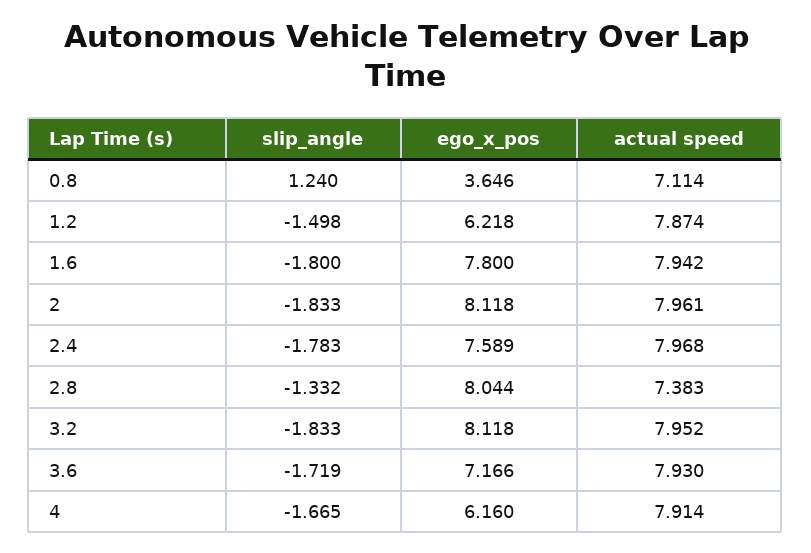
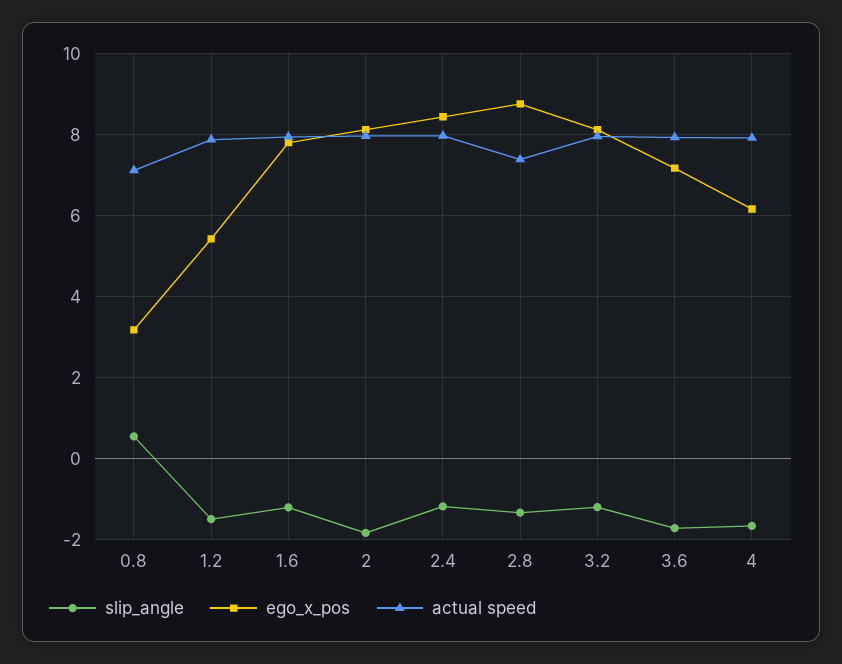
slip_angle, 0.8: 1.24 -> 0.6
ego_x_pos, 0.8: 3.646 -> 3.2
ego_x_pos, 1.2: 6.218 -> 5.4
slip_angle, 1.6: -1.8 -> -1.2
slip_angle, 2.4: -1.783 -> -1.2
ego_x_pos, 2.4: 7.589 -> 8.4
ego_x_pos, 2.8: 8.044 -> 8.8
slip_angle, 3.2: -1.833 -> -1.2

